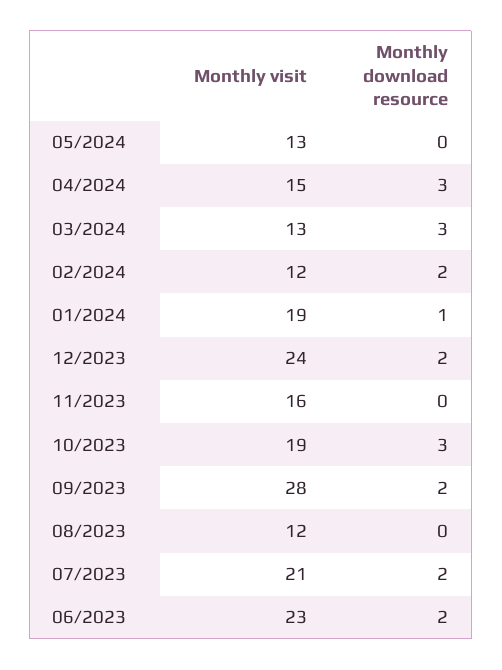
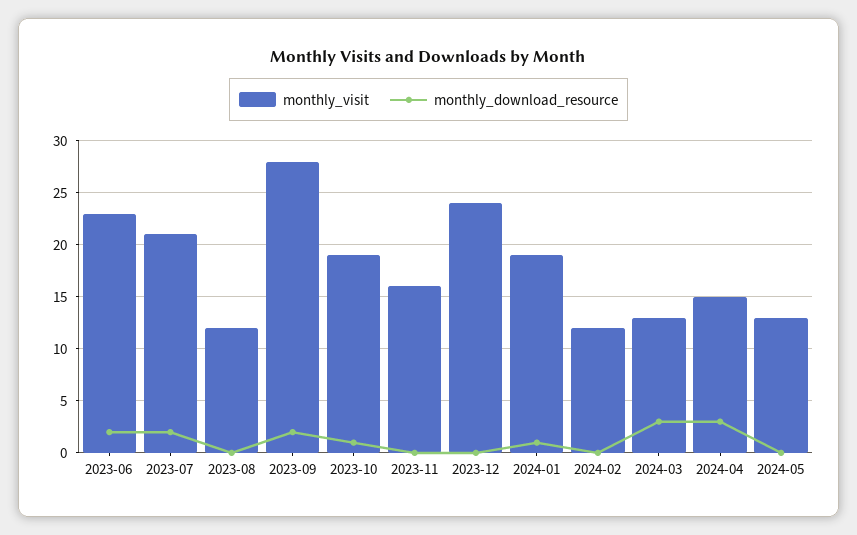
Monthly download resource, 02/2024: 2 -> 0
Monthly download resource, 12/2023: 2 -> 0
Monthly download resource, 10/2023: 3 -> 1

